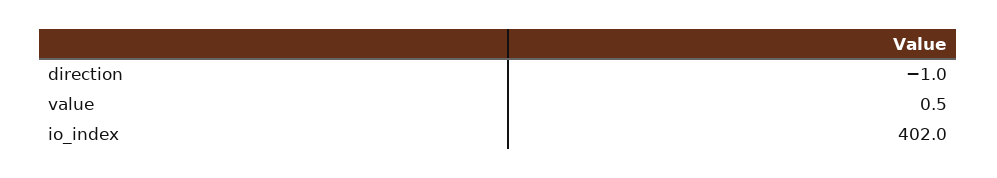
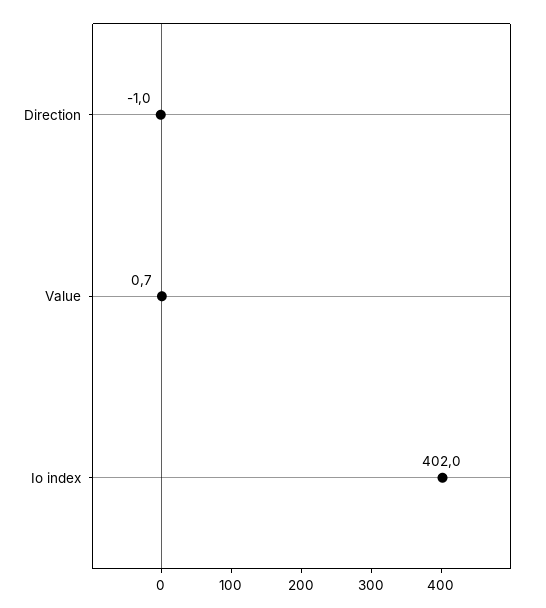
value: 0.5 -> 0.7

